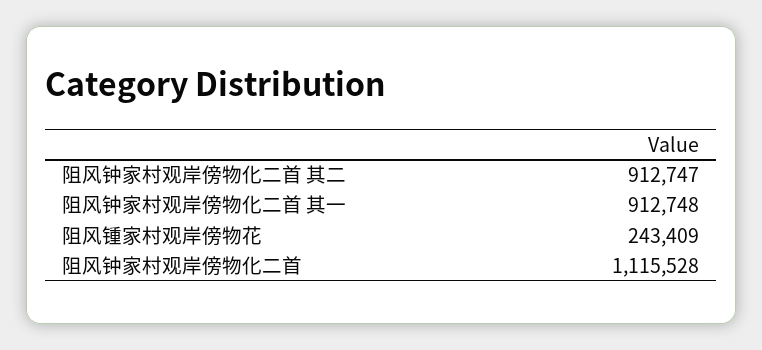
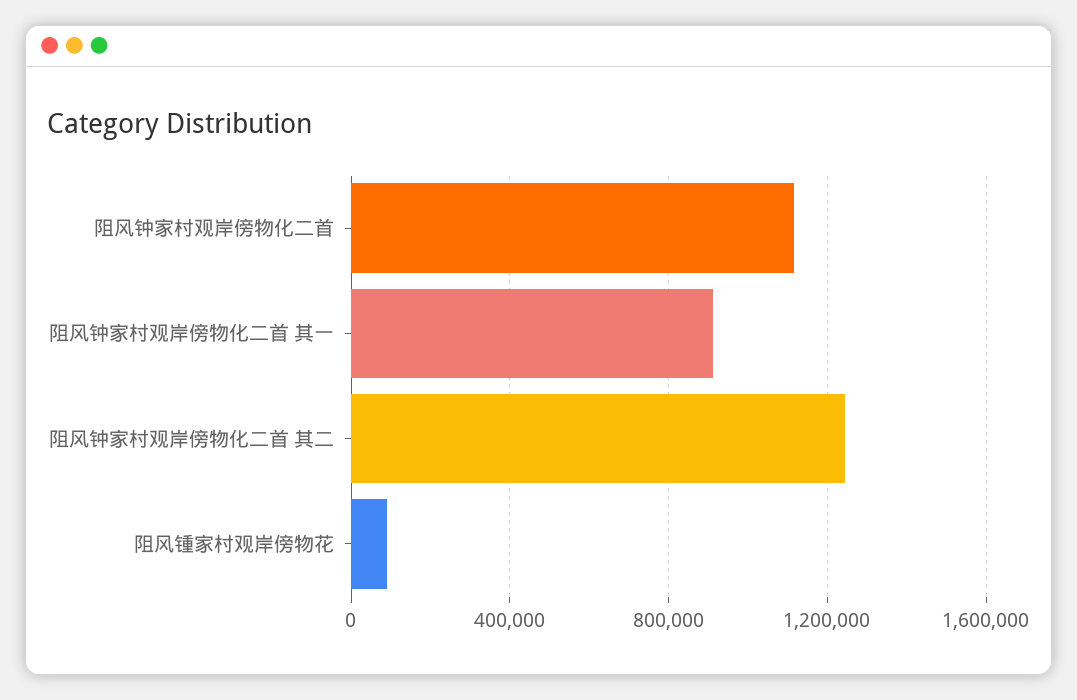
阻风钟家村观岸傍物化二首 其二: 912747 -> 1250000
阻风锺家村观岸傍物花: 243409 -> 100000

